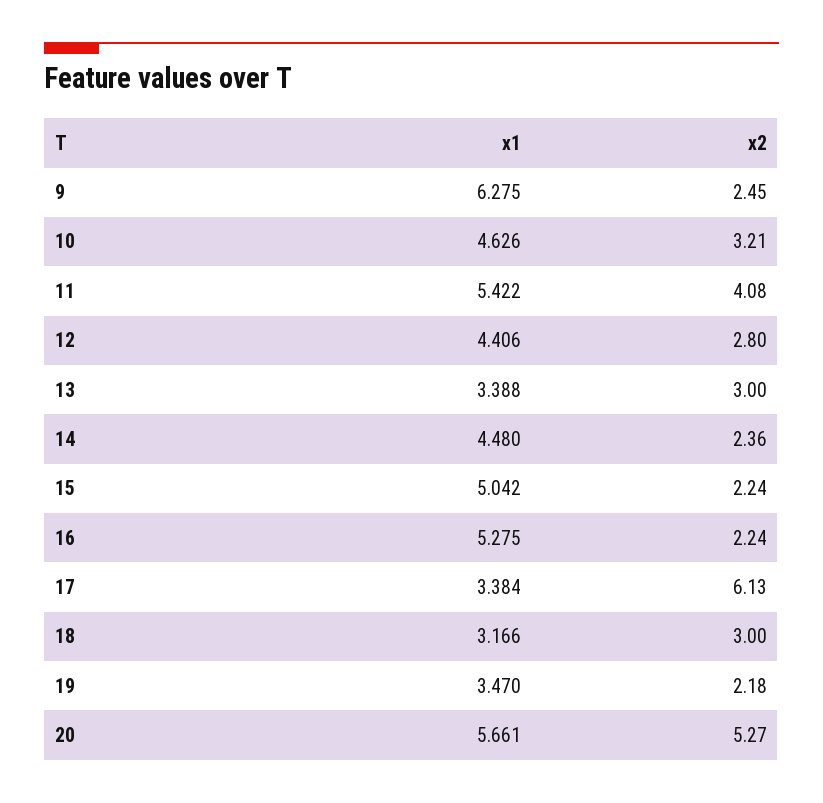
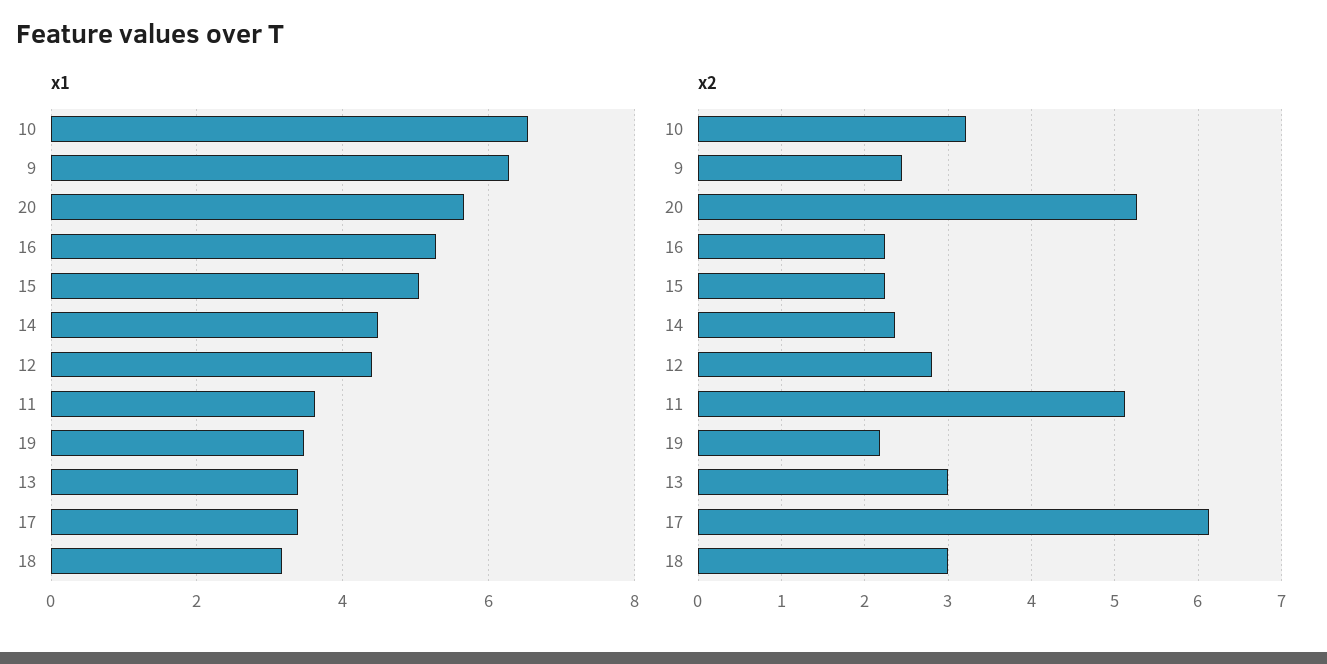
x1, 10: 4.626 -> 6.6
x1, 11: 5.422 -> 3.6
x2, 11: 4.08 -> 5.1

